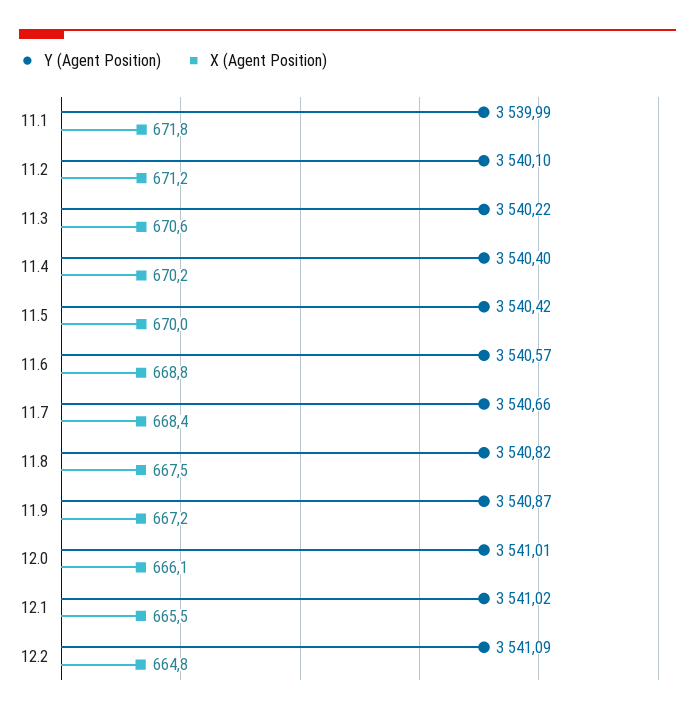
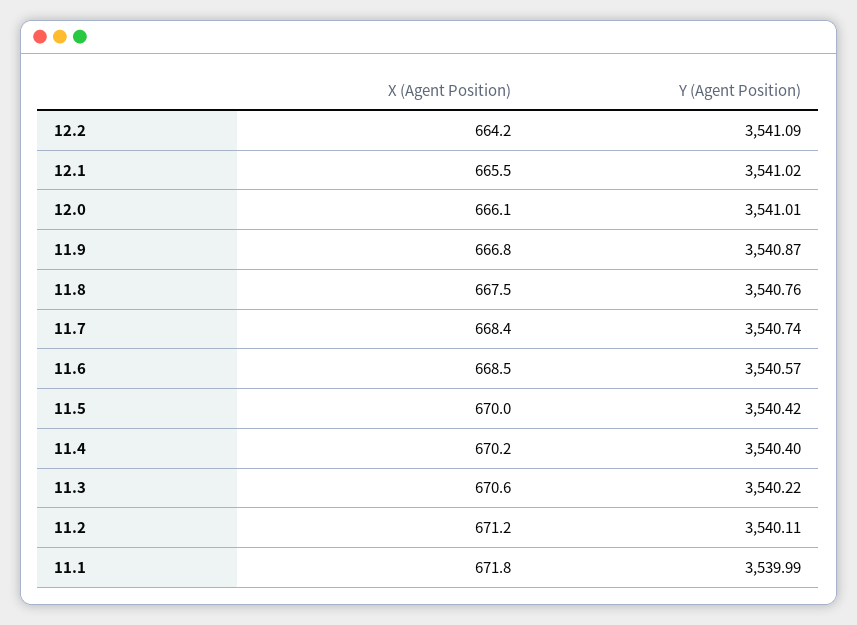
Y (Agent Position), 11.2: 3540.1 -> 3540.11
X (Agent Position), 11.6: 668.8 -> 668.5
Y (Agent Position), 11.7: 3540.66 -> 3540.74
Y (Agent Position), 11.8: 3540.82 -> 3540.76
X (Agent Position), 11.9: 667.2 -> 666.8
X (Agent Position), 12.2: 664.8 -> 664.2

